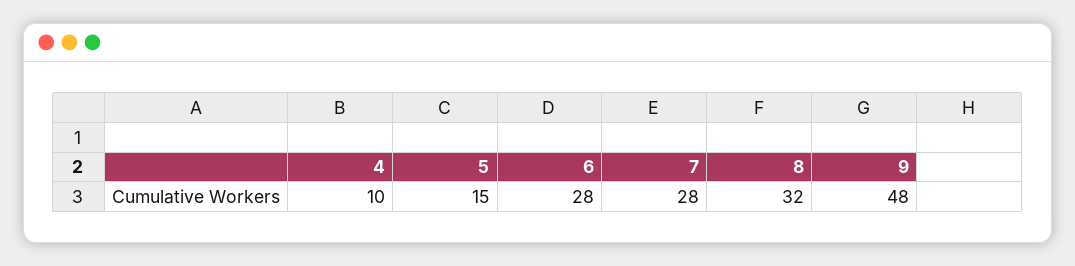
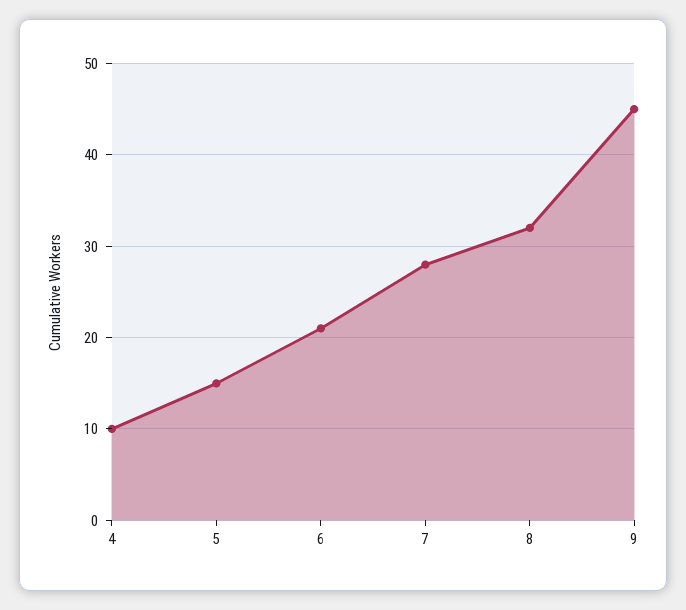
6: 28 -> 21
9: 48 -> 45

